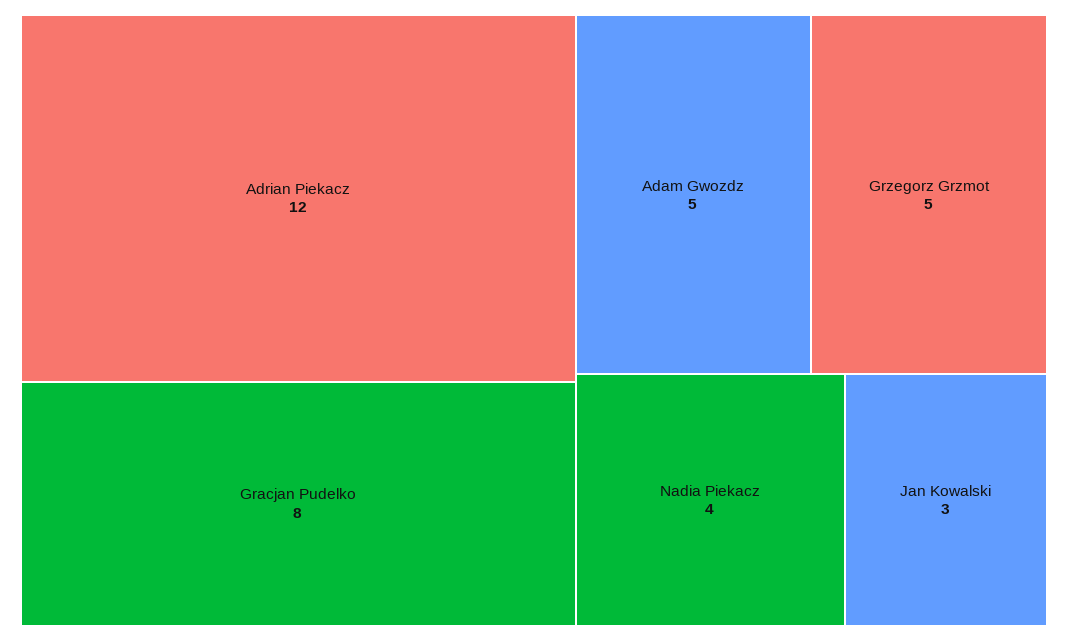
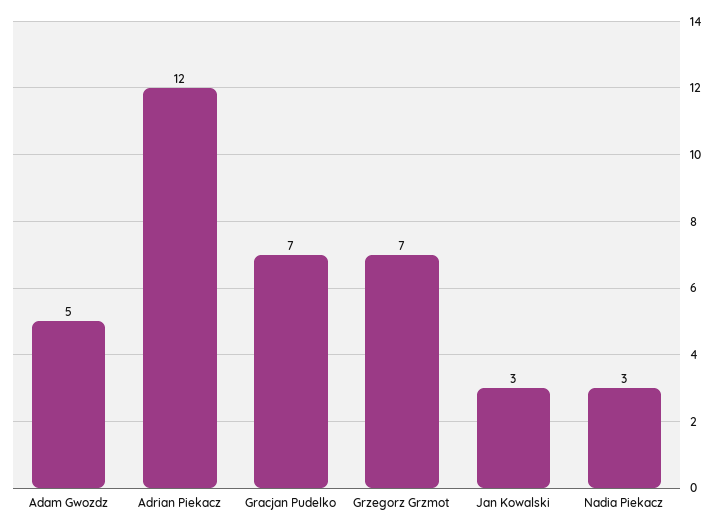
Gracjan Pudelko: 8 -> 7
Grzegorz Grzmot: 5 -> 7
Nadia Piekacz: 4 -> 3

